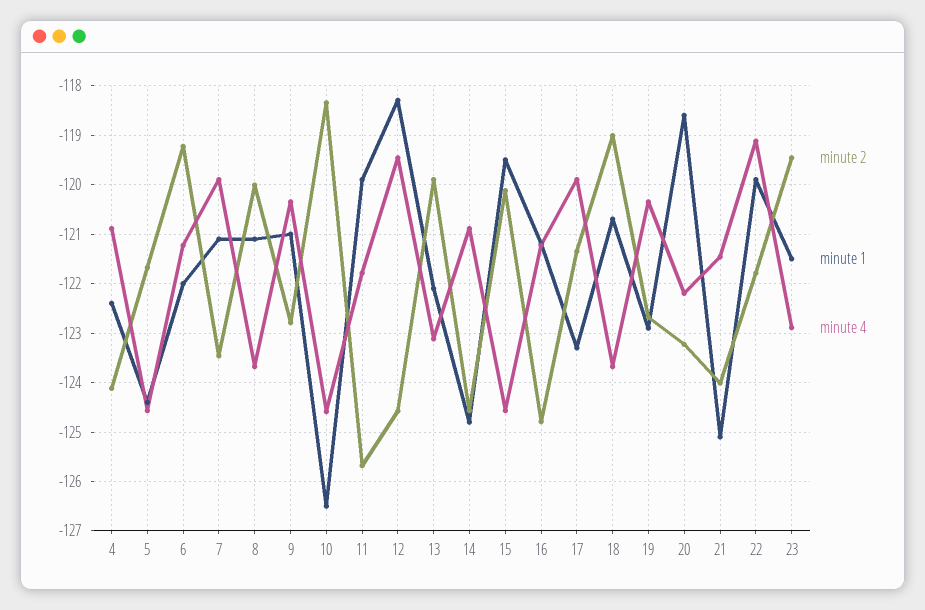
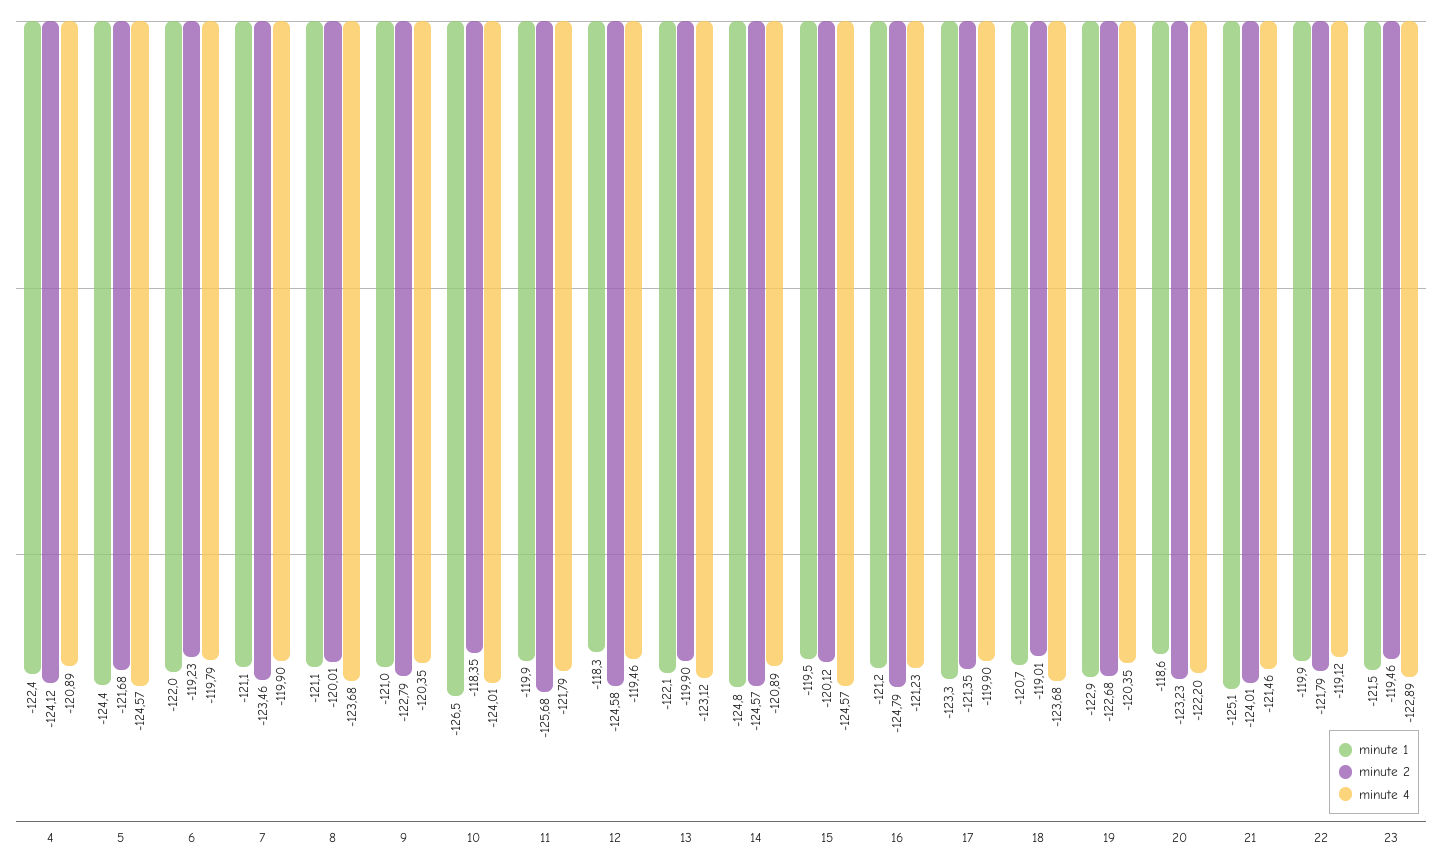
minute 4, 6: -121.2 -> -119.79
minute 4, 10: -124.6 -> -124.01

